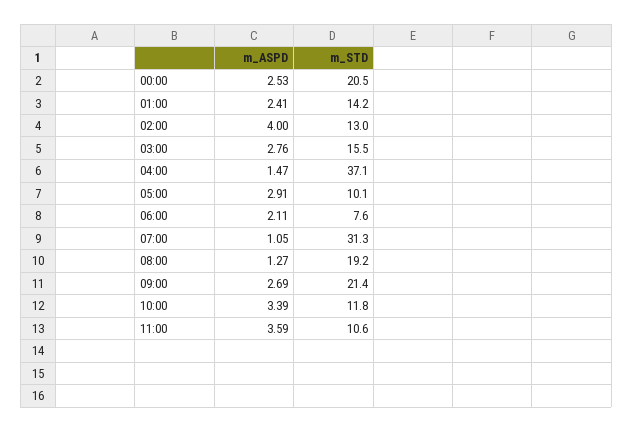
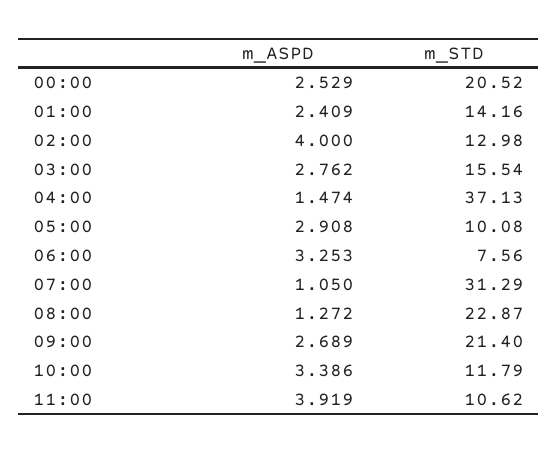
m_ASPD, 06:00: 2.11 -> 3.253
m_STD, 08:00: 19.2 -> 22.87
m_ASPD, 11:00: 3.59 -> 3.919

